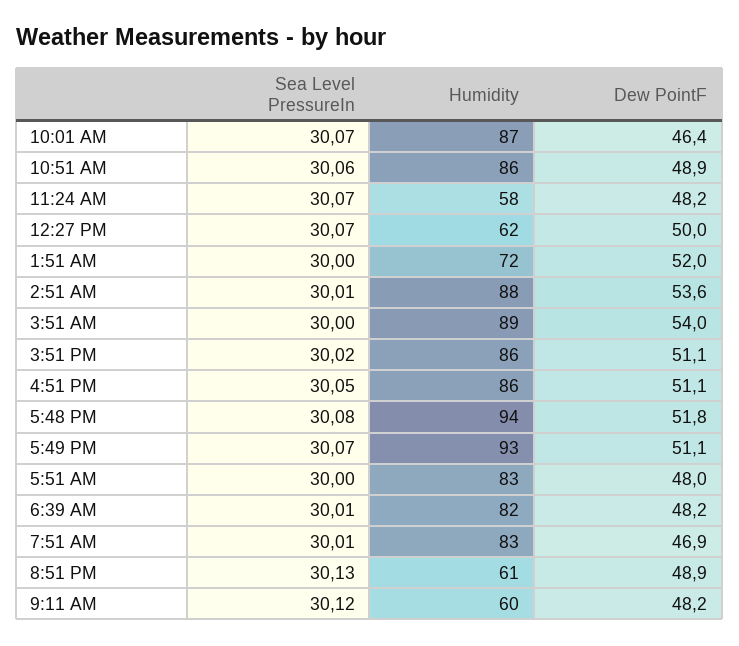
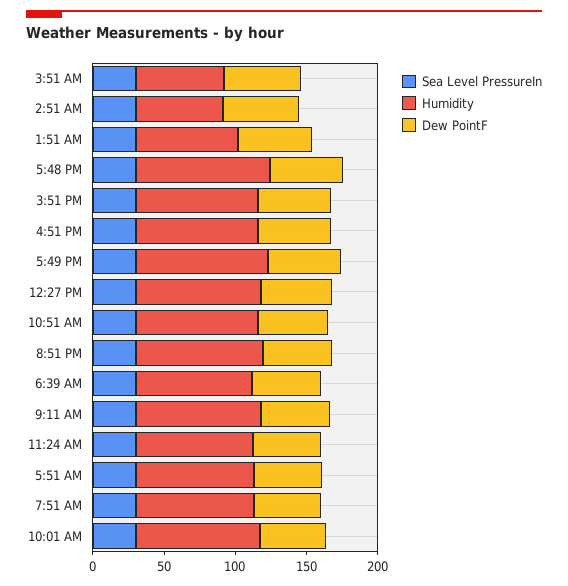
Humidity, 11:24 AM: 58 -> 80
Humidity, 12:27 PM: 62 -> 90
Humidity, 2:51 AM: 88 -> 60
Humidity, 3:51 AM: 89 -> 60
Humidity, 8:51 PM: 61 -> 90
Humidity, 9:11 AM: 60 -> 90

